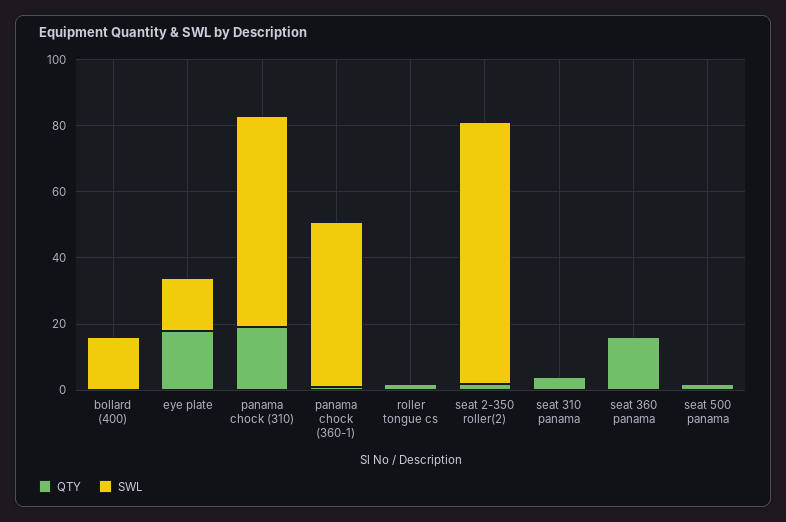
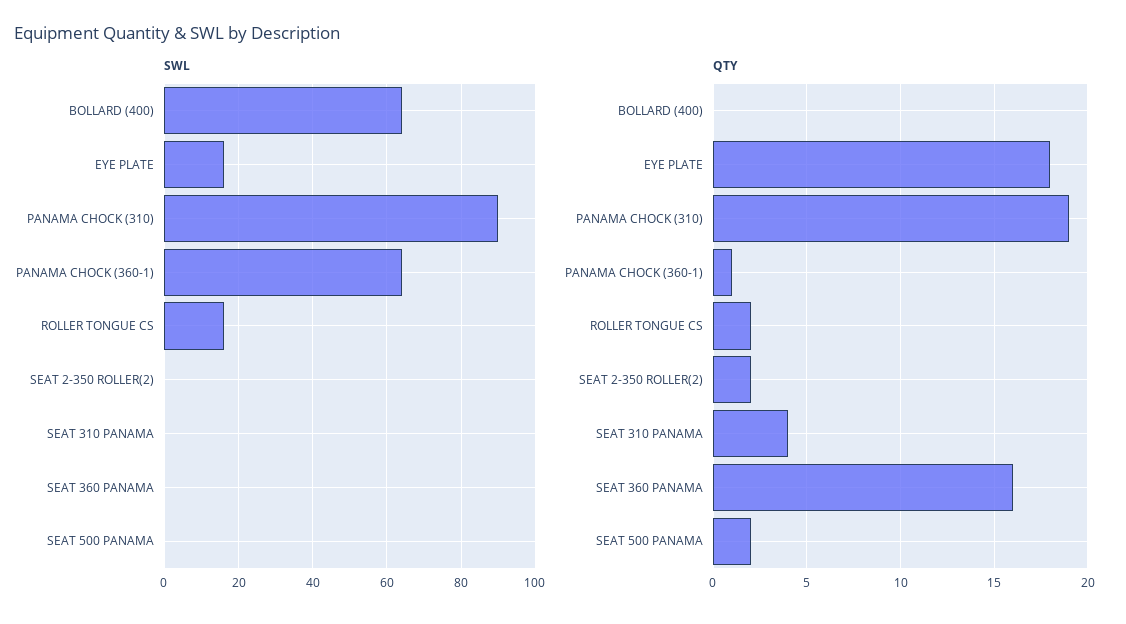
SWL, bollard (400): 15 -> 65
SWL, panama chock (310): 65 -> 90
SWL, panama chock (360-1): 50 -> 65
SWL, roller tongue cs: 0 -> 15
SWL, seat 2-350 roller(2): 80 -> 0

